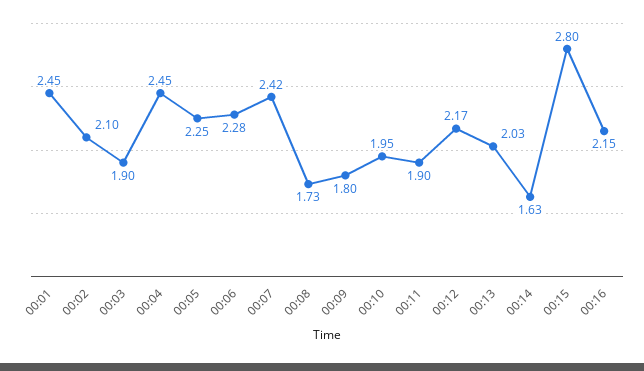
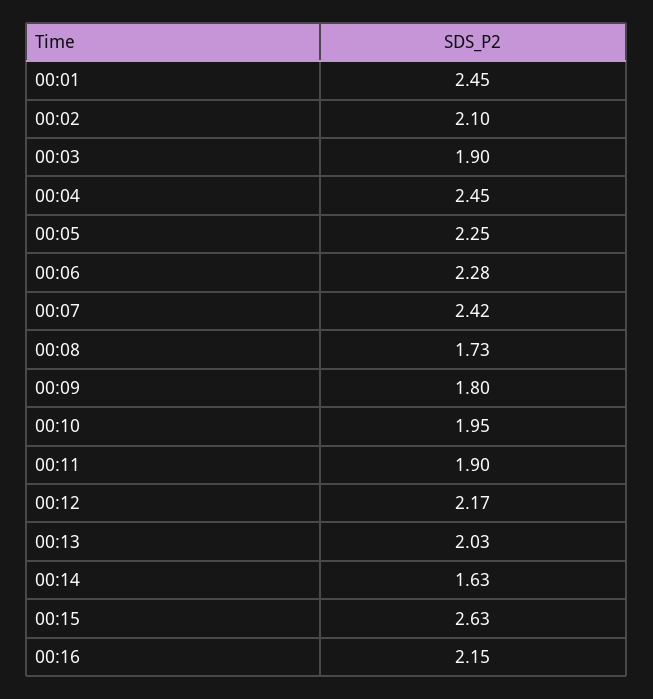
00:15: 2.8 -> 2.63

